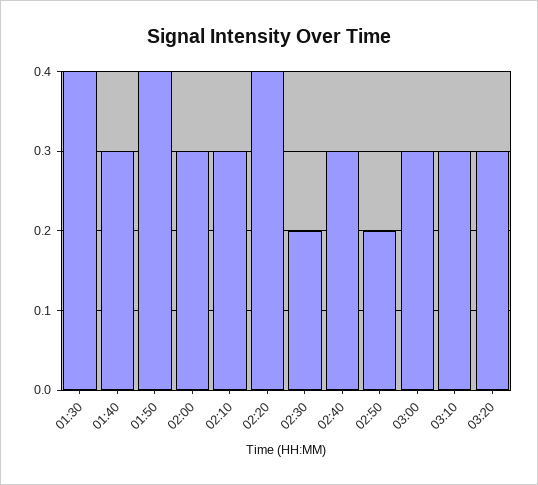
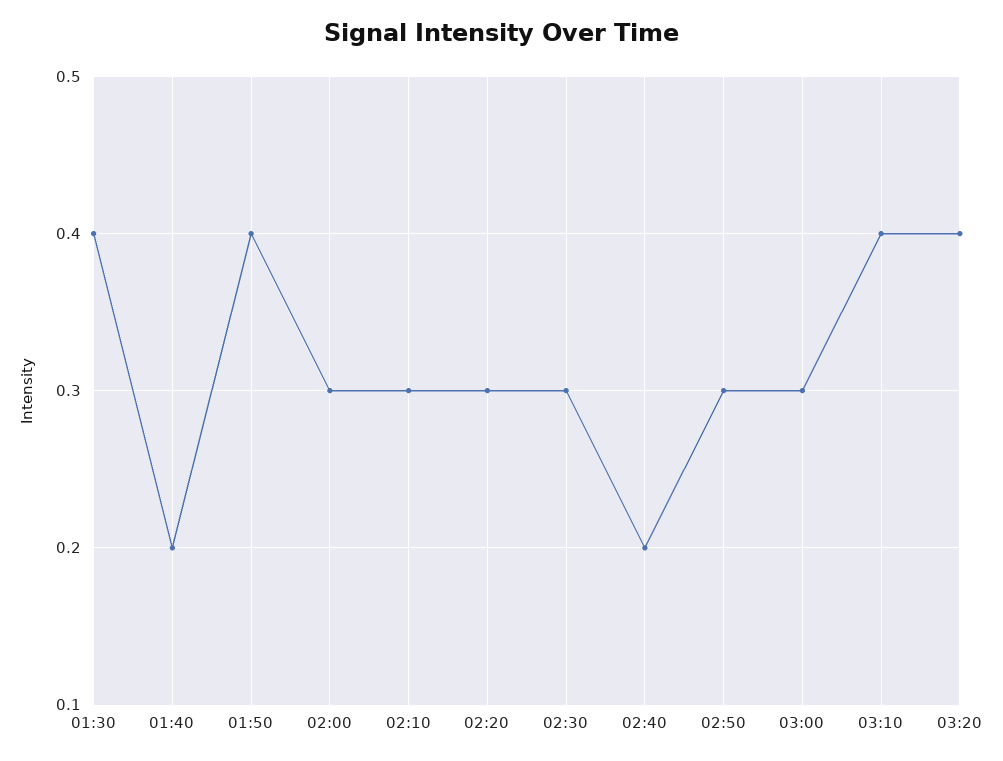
01:40: 0.3 -> 0.2
02:20: 0.4 -> 0.3
02:30: 0.2 -> 0.3
02:40: 0.3 -> 0.2
02:50: 0.2 -> 0.3
03:10: 0.3 -> 0.4
03:20: 0.3 -> 0.4

